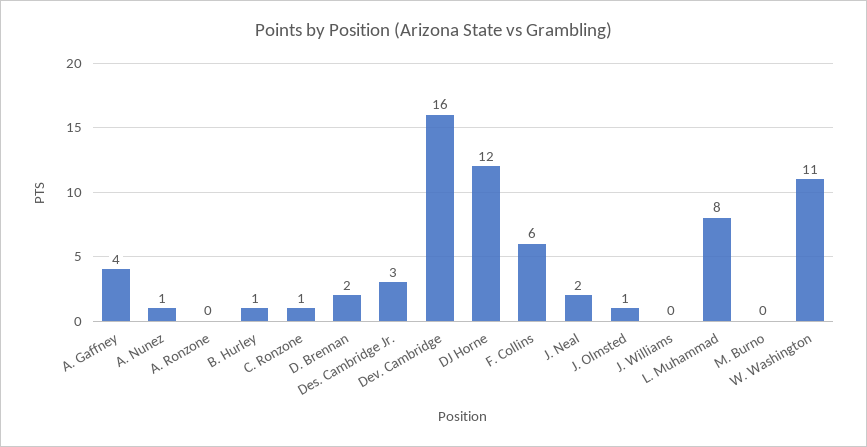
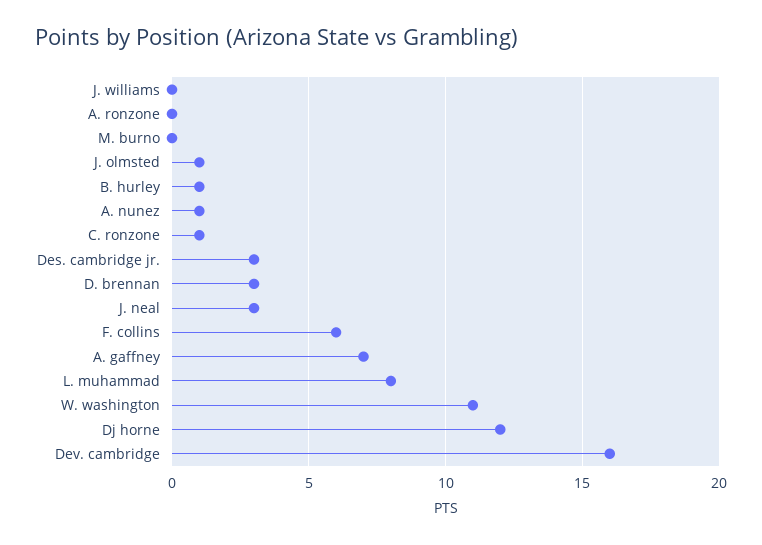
A. Gaffney: 4 -> 7
D. Brennan: 2 -> 3
J. Neal: 2 -> 3

